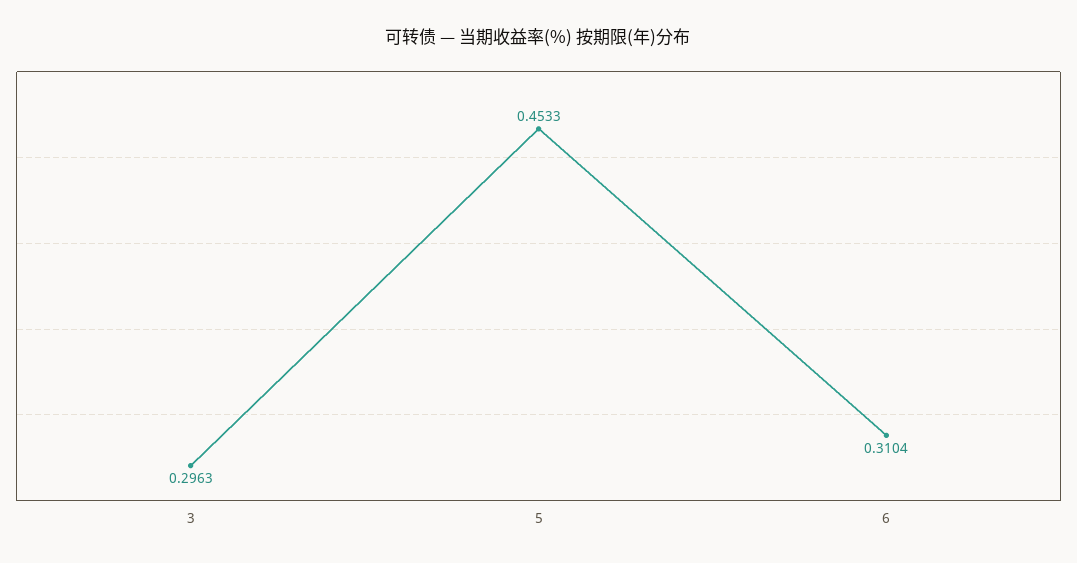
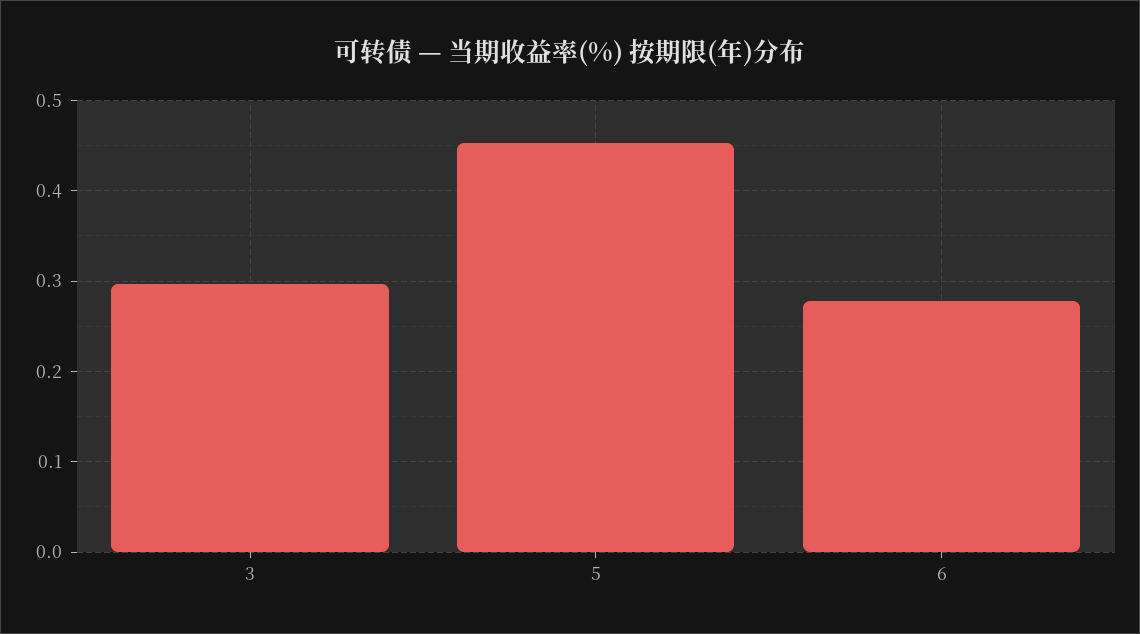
6: 0.3104 -> 0.28

